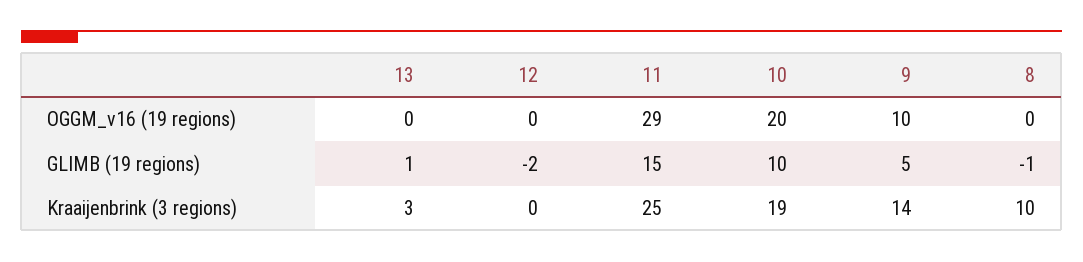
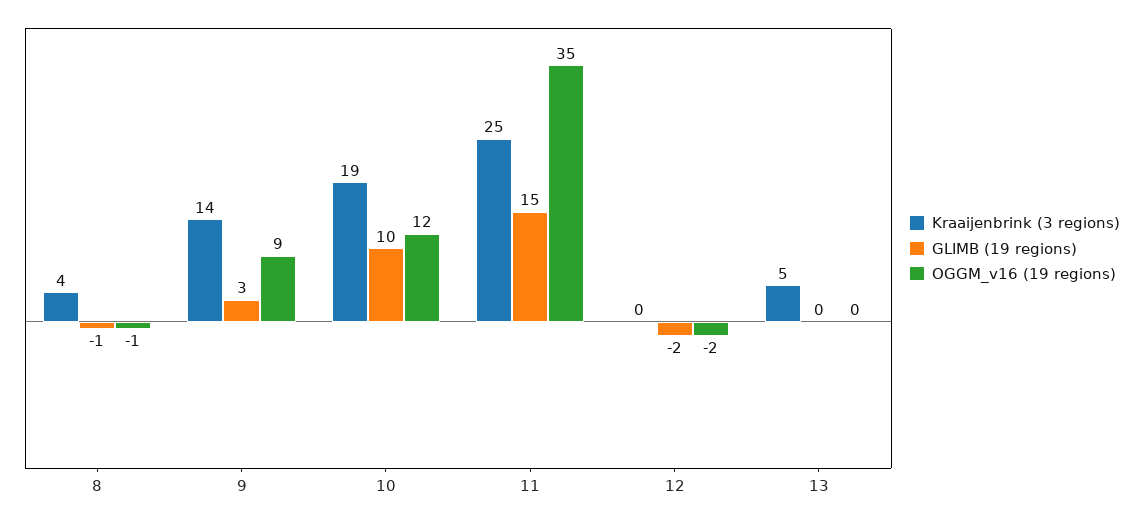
OGGM_v16 (19 regions), 12: 0 -> -2
OGGM_v16 (19 regions), 11: 29 -> 35
OGGM_v16 (19 regions), 10: 20 -> 12
OGGM_v16 (19 regions), 9: 10 -> 9
OGGM_v16 (19 regions), 8: 0 -> -1
GLIMB (19 regions), 13: 1 -> 0
GLIMB (19 regions), 9: 5 -> 3
Kraaijenbrink (3 regions), 13: 3 -> 5
Kraaijenbrink (3 regions), 8: 10 -> 4

